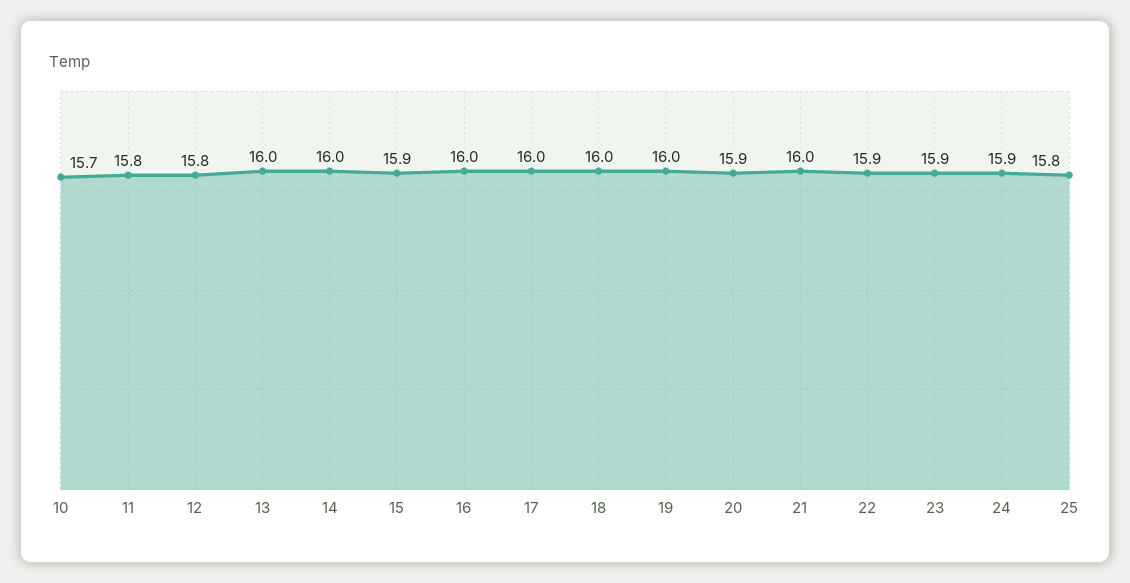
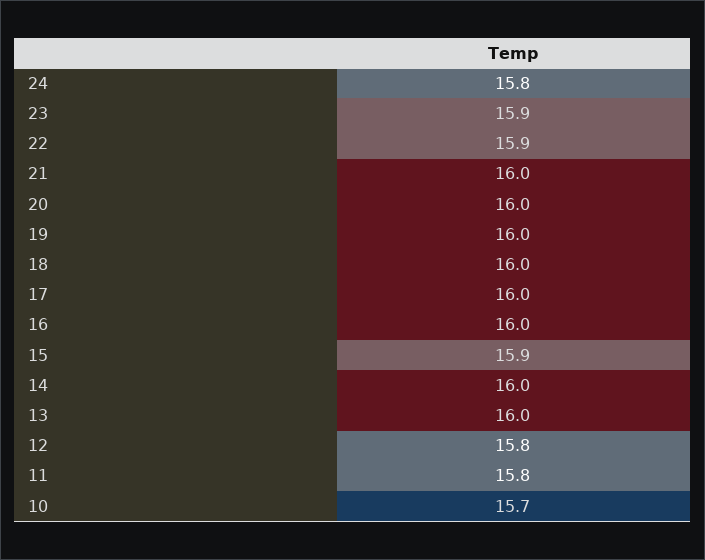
20: 15.9 -> 16
24: 15.9 -> 15.8
25: 15.8 -> none

